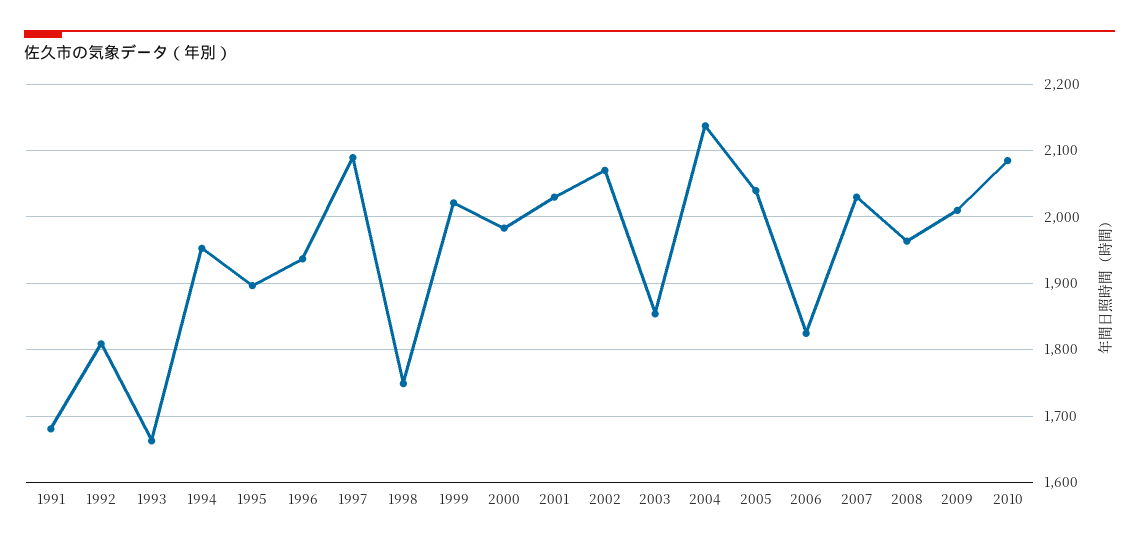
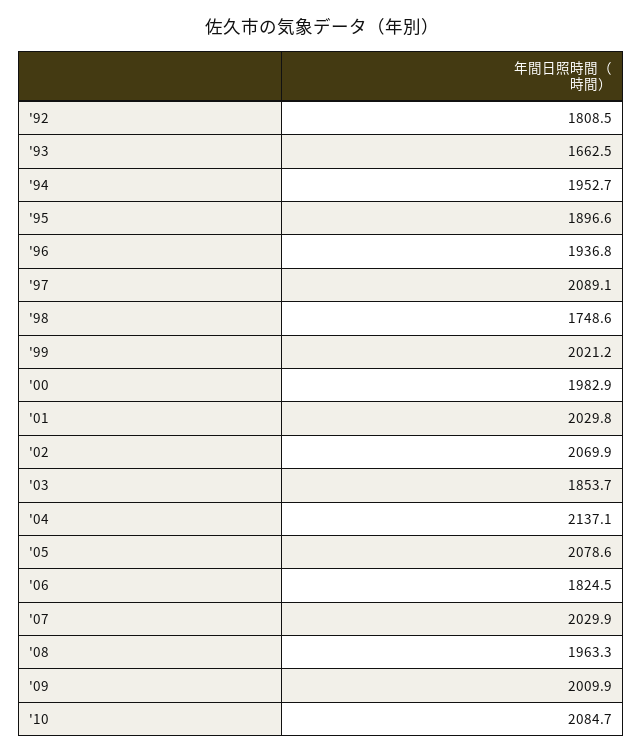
1991: 1680 -> none
2005: 2040 -> 2078.6

